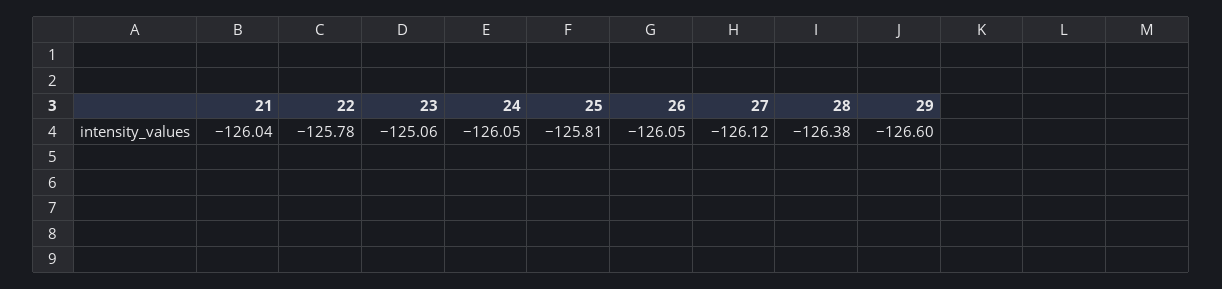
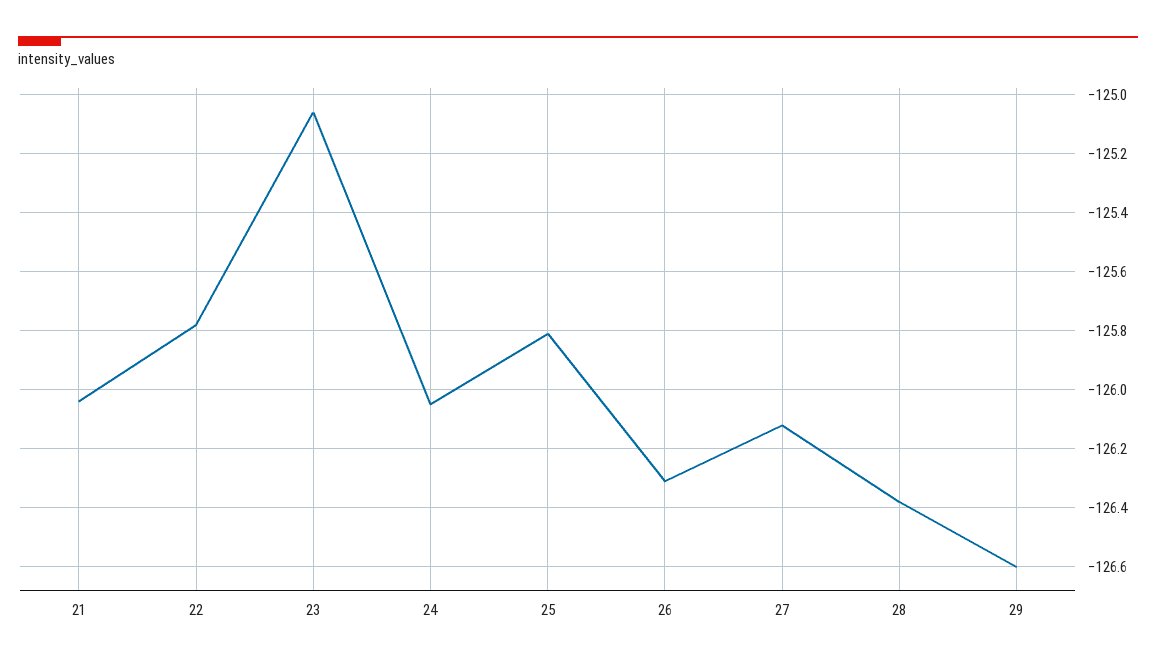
26: -126.05 -> -126.3

